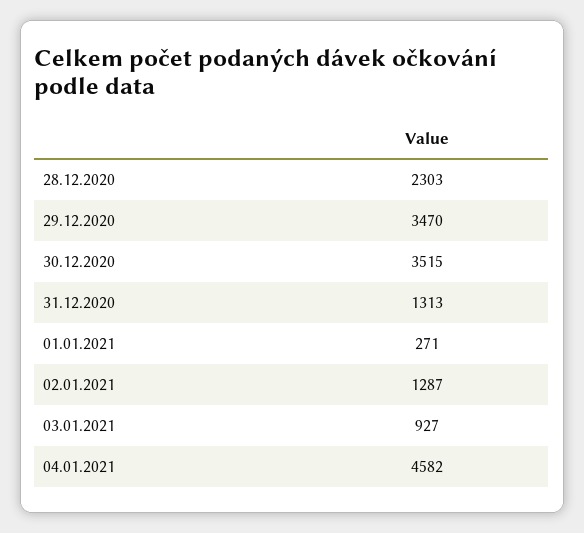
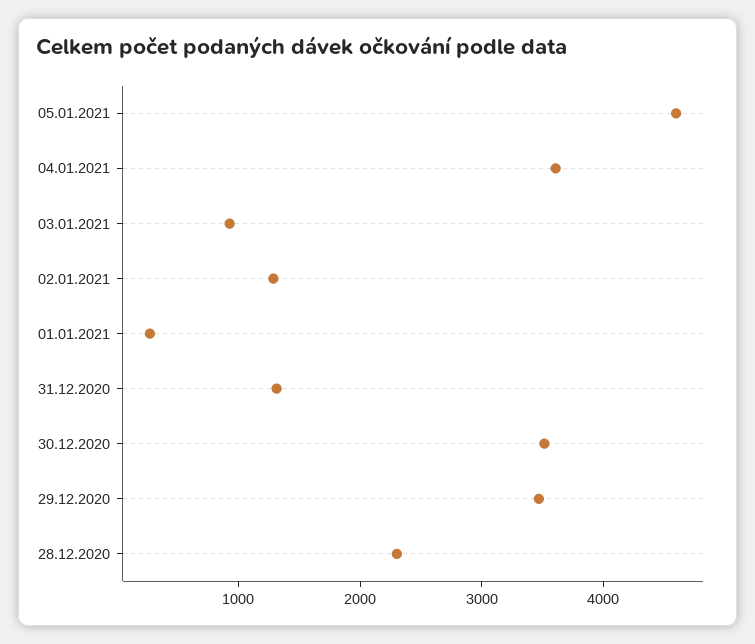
04.01.2021: 4582 -> 3600
05.01.2021: none -> 4600

